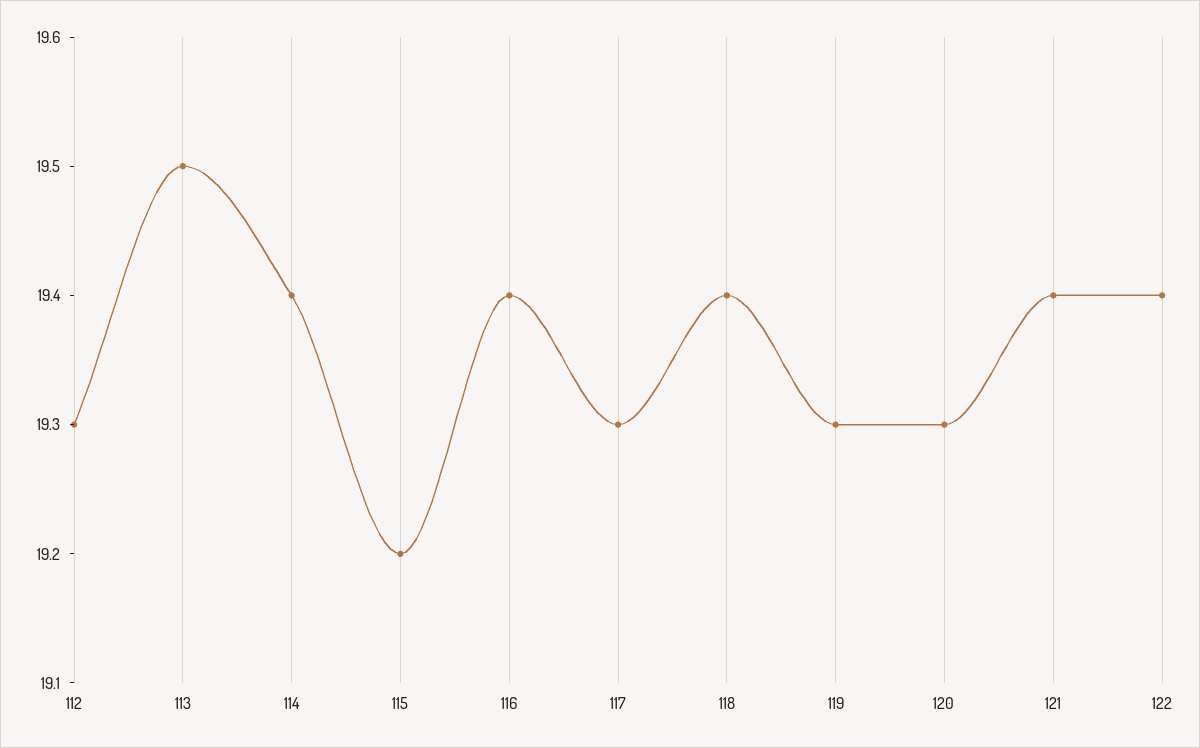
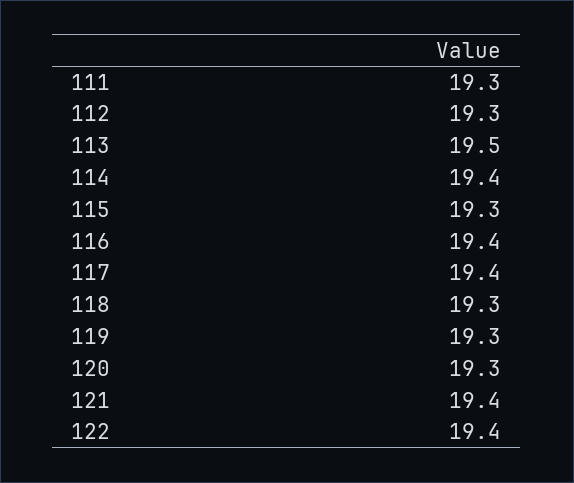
115: 19.2 -> 19.3
117: 19.3 -> 19.4
118: 19.4 -> 19.3
111: none -> 19.3

